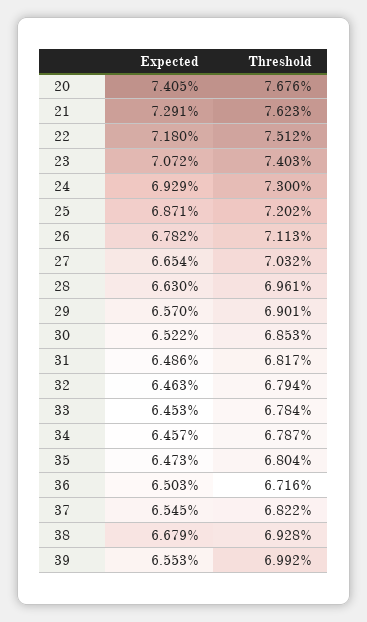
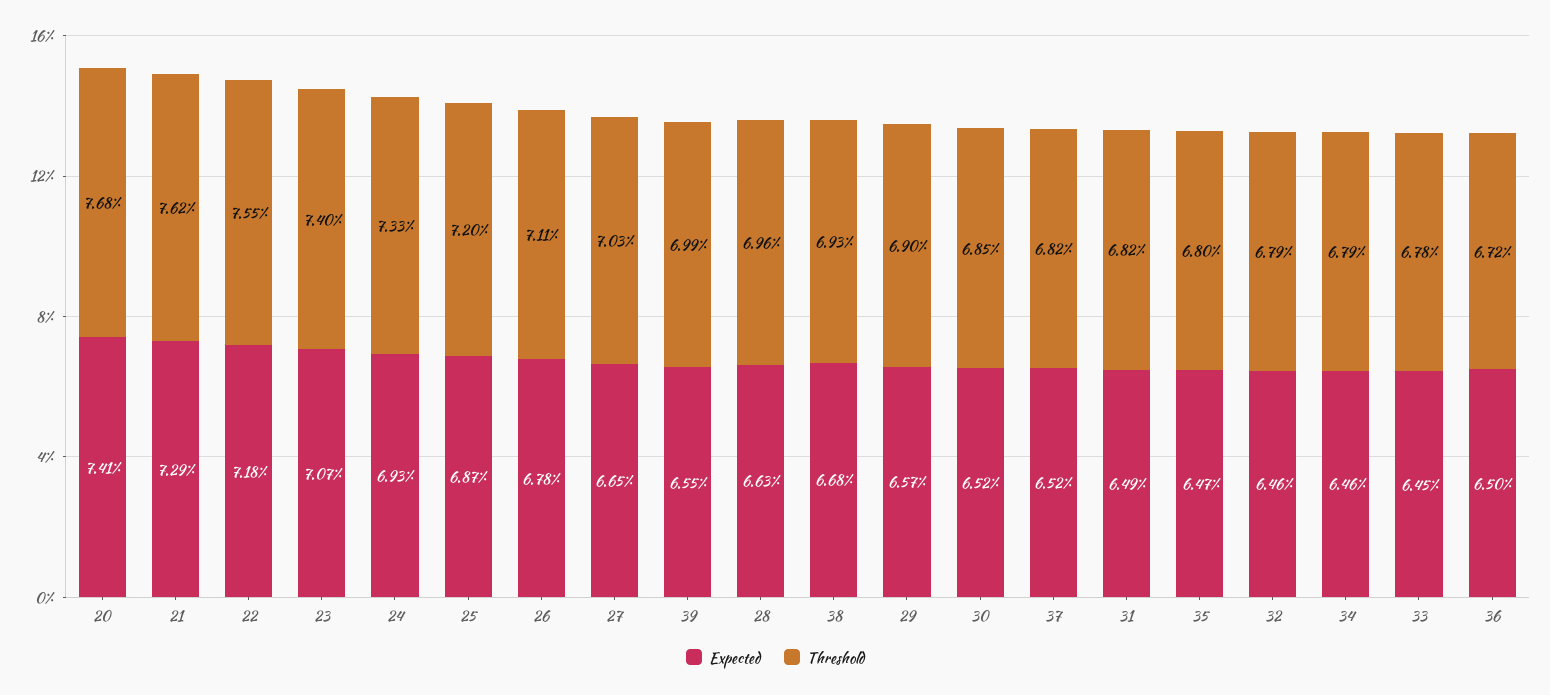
Threshold, 22: 7.512 -> 7.55
Threshold, 24: 7.3 -> 7.33
Expected, 37: 6.545 -> 6.52

